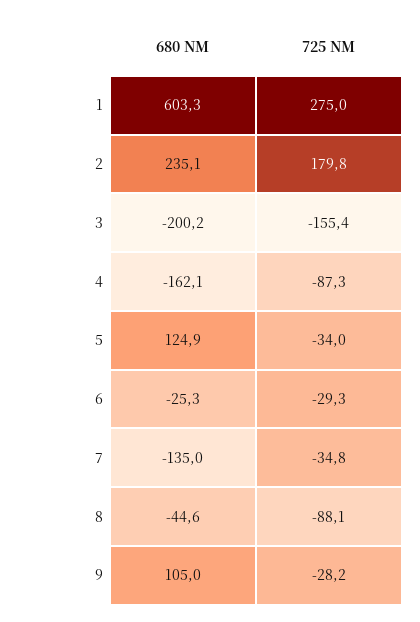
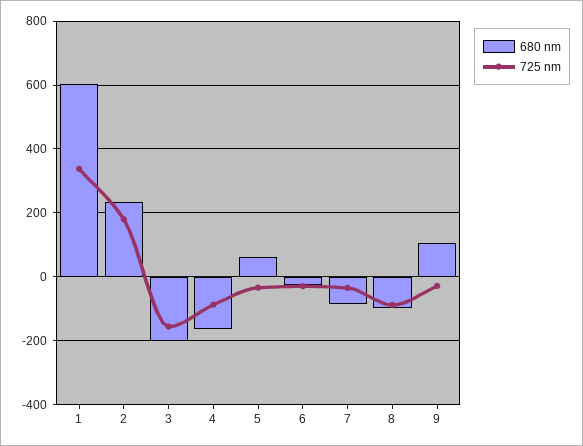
725 NM, 1: 275 -> 340
680 NM, 5: 124.9 -> 60
680 NM, 7: -135 -> -80
680 NM, 8: -44.6 -> -100

